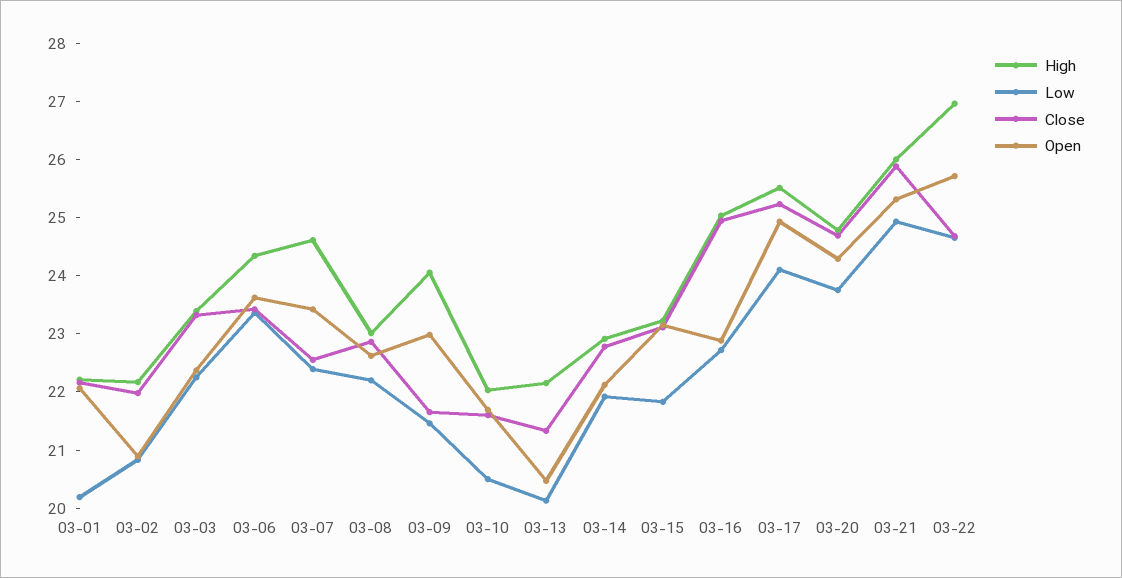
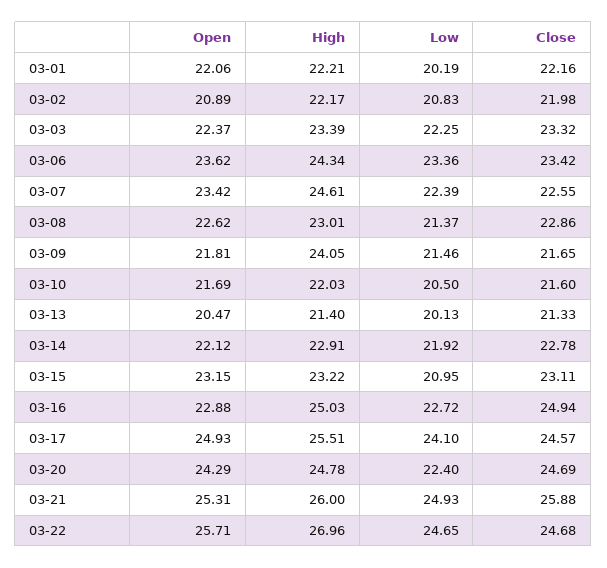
Low, 03-08: 22.2 -> 21.37
Open, 03-09: 23 -> 21.81
High, 03-13: 22.2 -> 21.4
Low, 03-15: 21.8 -> 20.95
Close, 03-17: 25.2 -> 24.57
Low, 03-20: 23.8 -> 22.4

